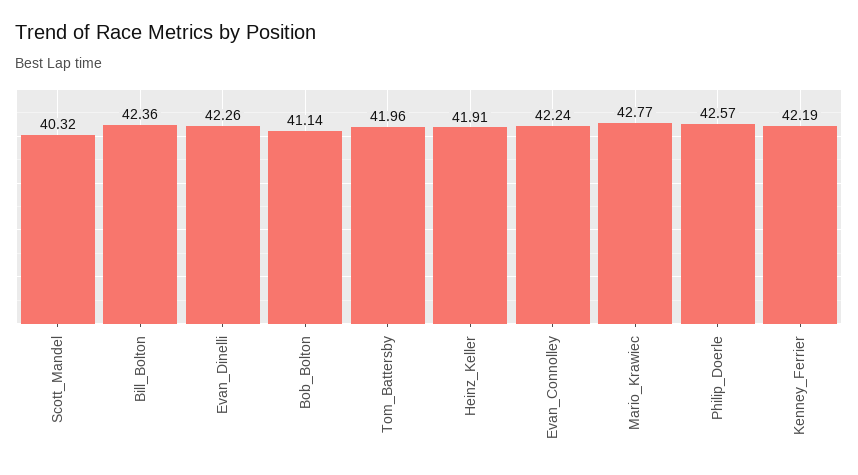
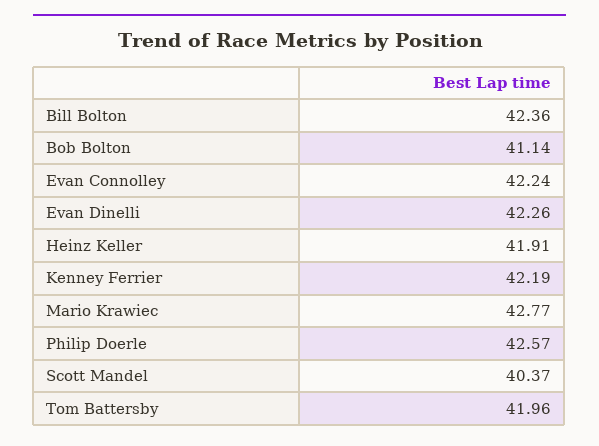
Scott_Mandel: 40.32 -> 40.37

